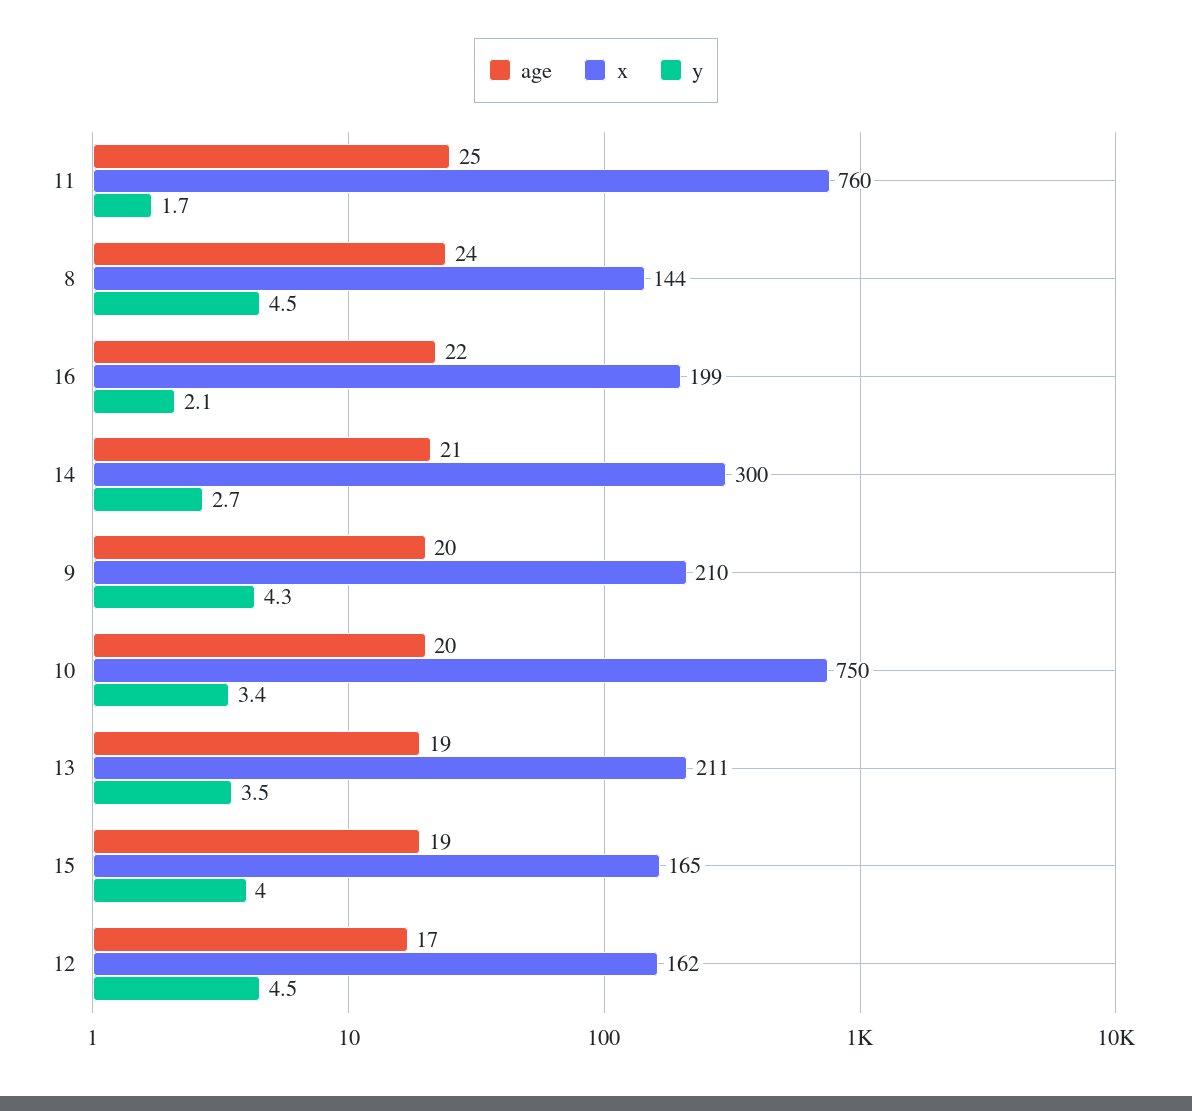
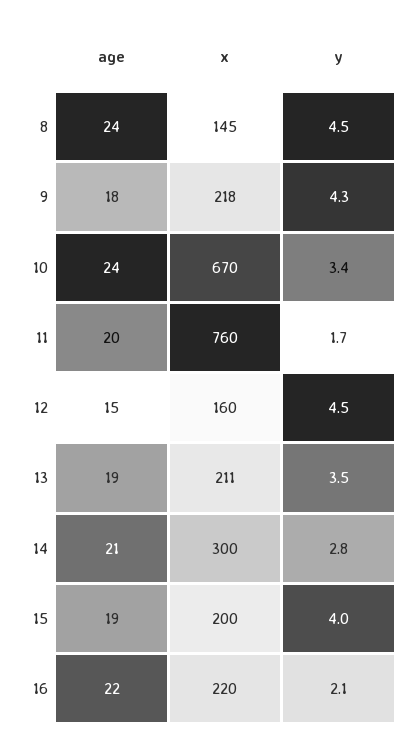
age, 11: 25 -> 20
x, 8: 144 -> 145
x, 16: 199 -> 220
y, 14: 2.7 -> 2.8
age, 9: 20 -> 18
x, 9: 210 -> 218
age, 10: 20 -> 24
x, 10: 750 -> 670
x, 15: 165 -> 200
age, 12: 17 -> 15
x, 12: 162 -> 160

